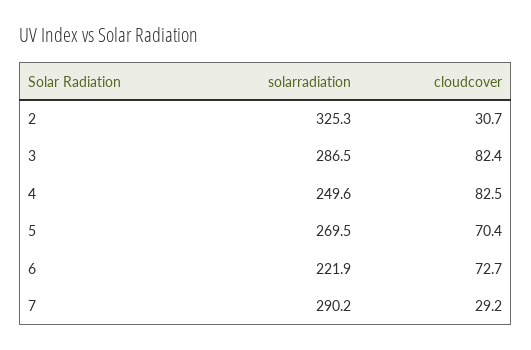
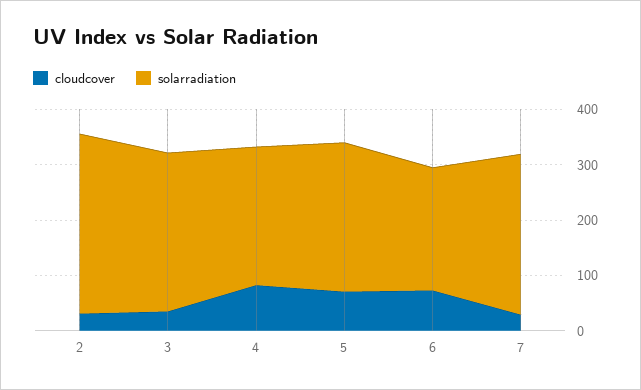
cloudcover, 3: 82.4 -> 40

